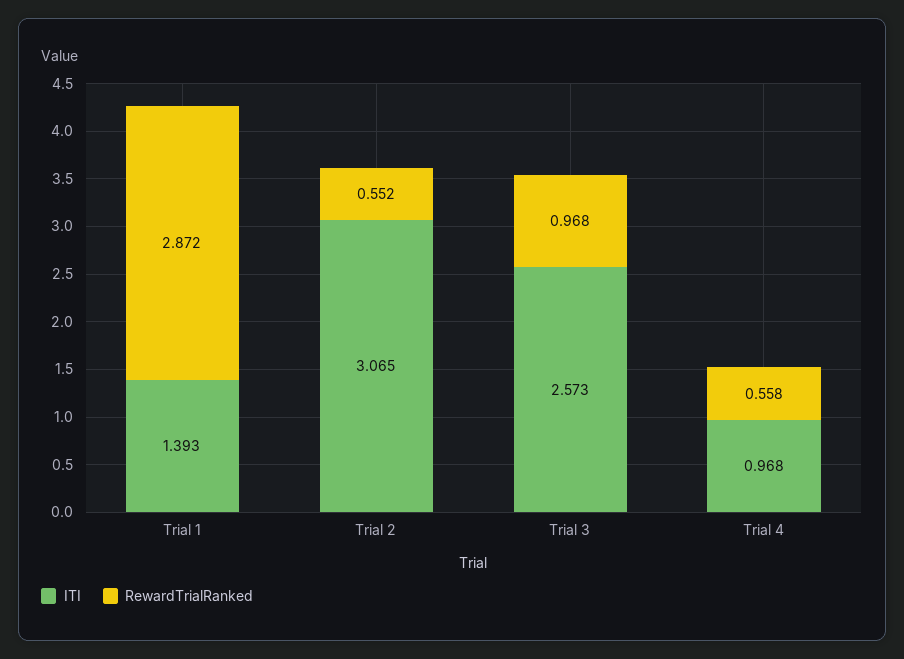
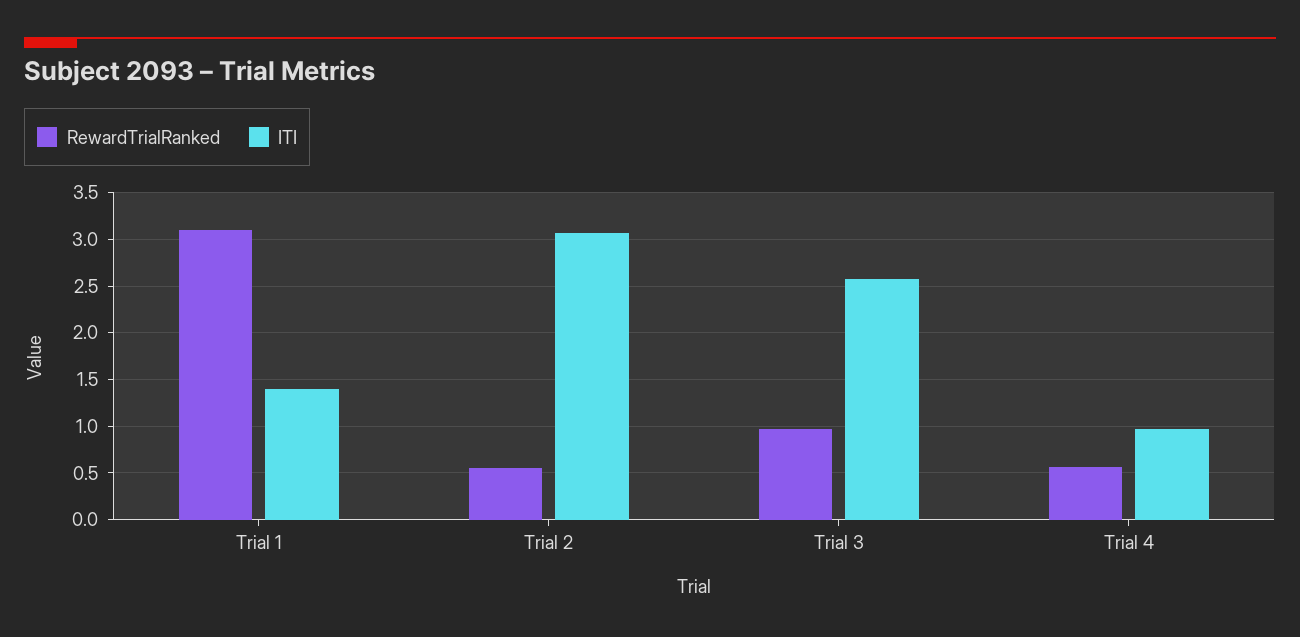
RewardTrialRanked, Trial 1: 2.872 -> 3.1

